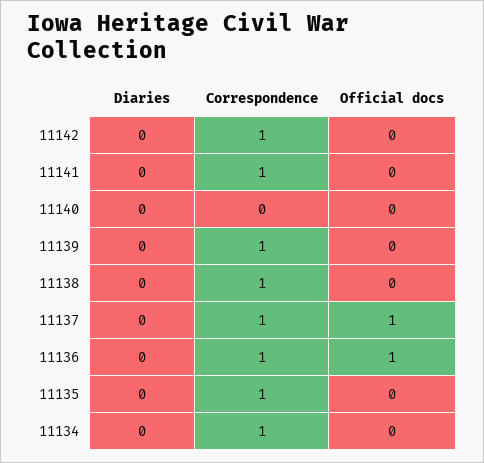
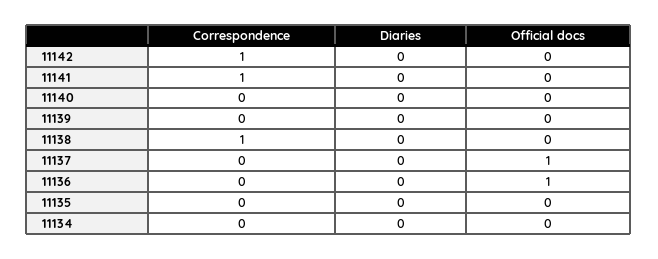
Correspondence, 11139: 1 -> 0
Correspondence, 11137: 1 -> 0
Correspondence, 11136: 1 -> 0
Correspondence, 11135: 1 -> 0
Correspondence, 11134: 1 -> 0

